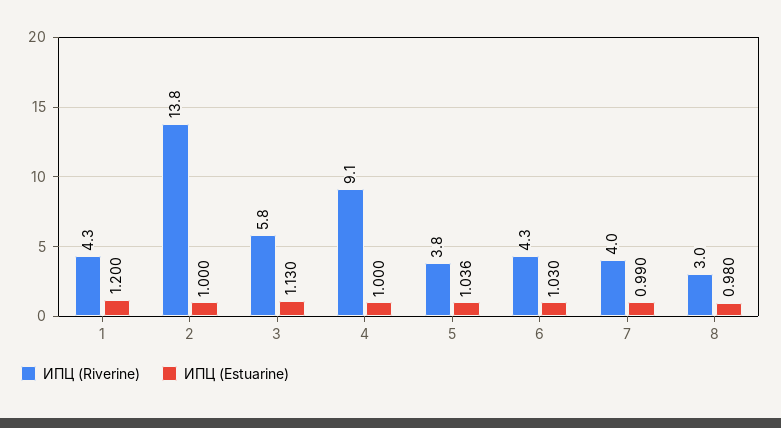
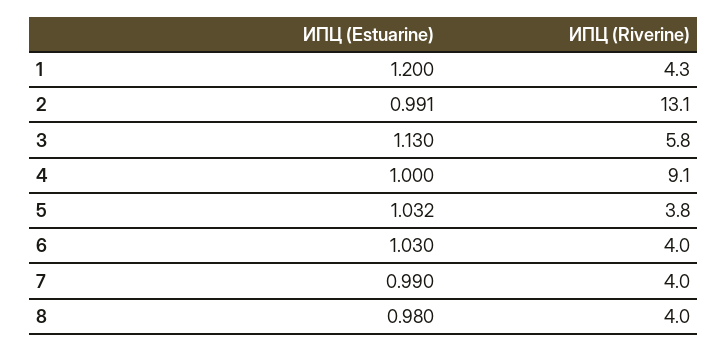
ИПЦ (Riverine), 2: 13.8 -> 13.1
ИПЦ (Estuarine), 2: 1 -> 0.991
ИПЦ (Estuarine), 5: 1.036 -> 1.032
ИПЦ (Riverine), 6: 4.3 -> 4
ИПЦ (Riverine), 8: 3 -> 4

